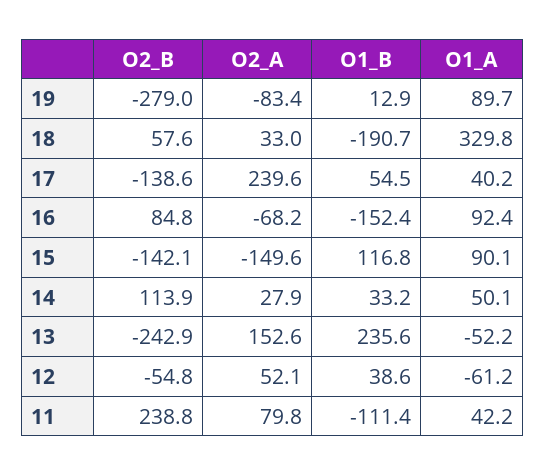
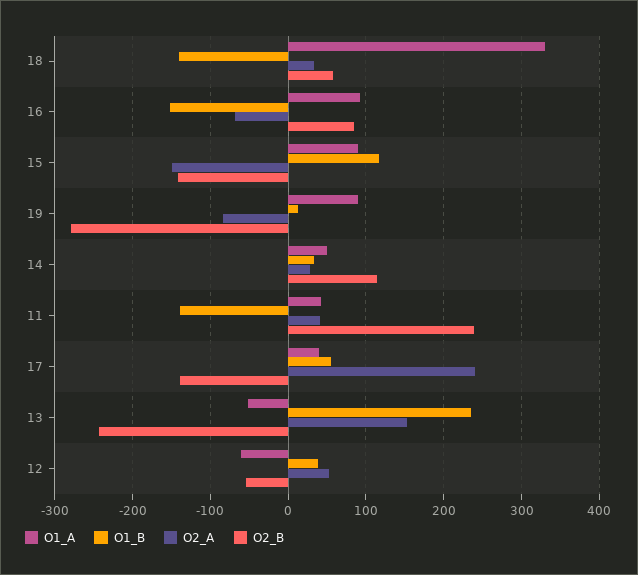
O1_B, 18: -190.7 -> -140
O2_A, 11: 79.8 -> 40
O1_B, 11: -111.4 -> -140

